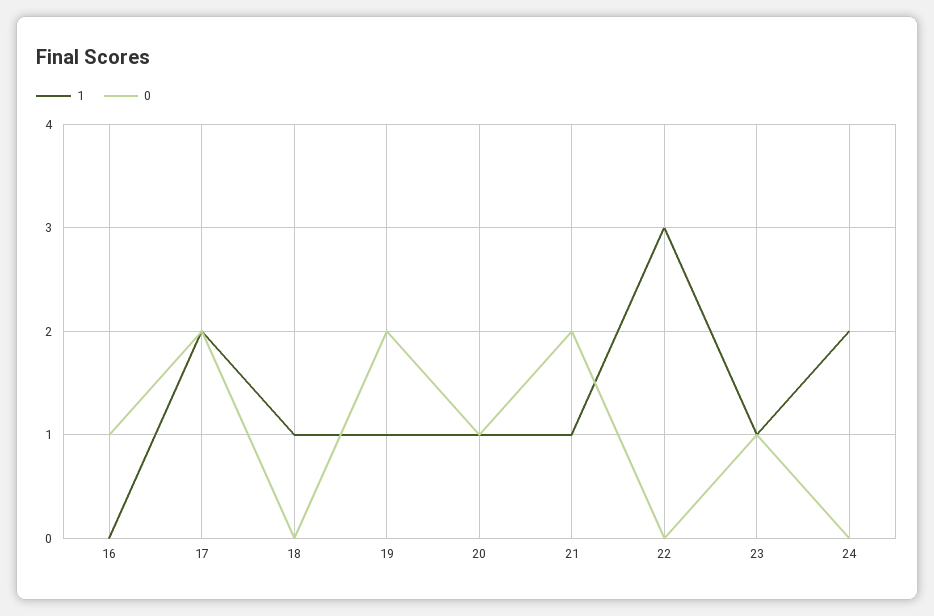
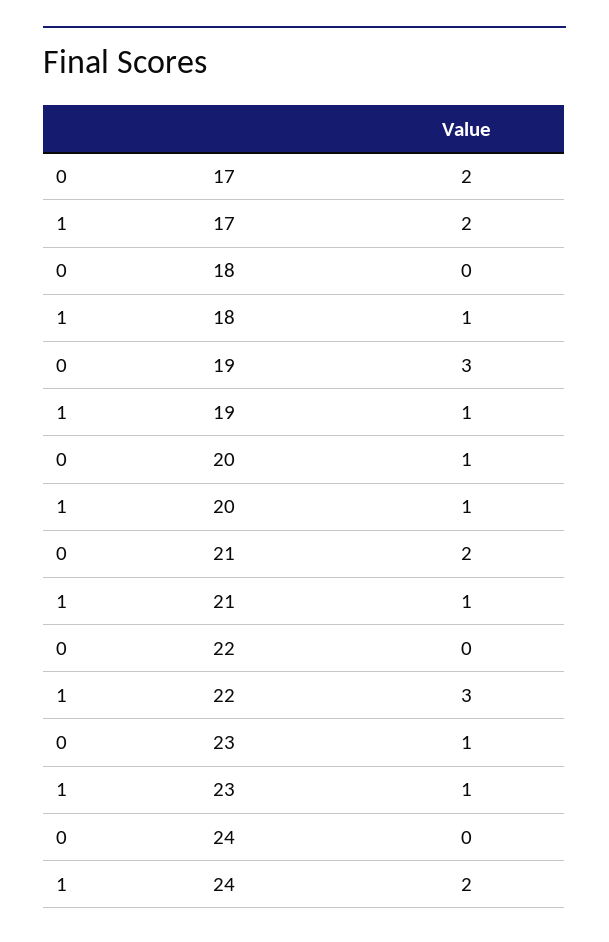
1, 16: 0 -> none
0, 16: 1 -> none
0, 19: 2 -> 3

